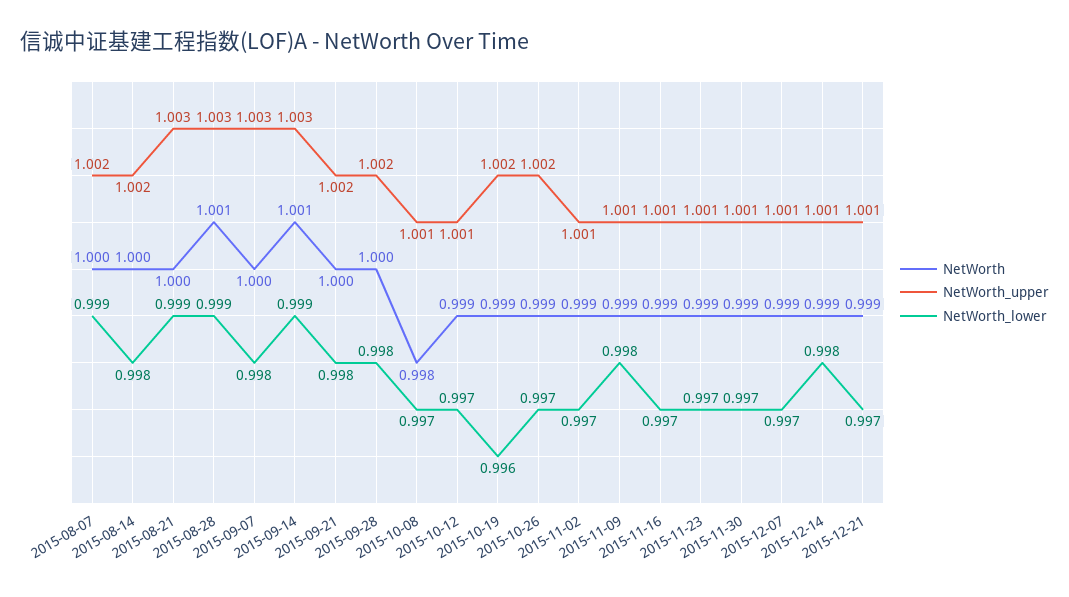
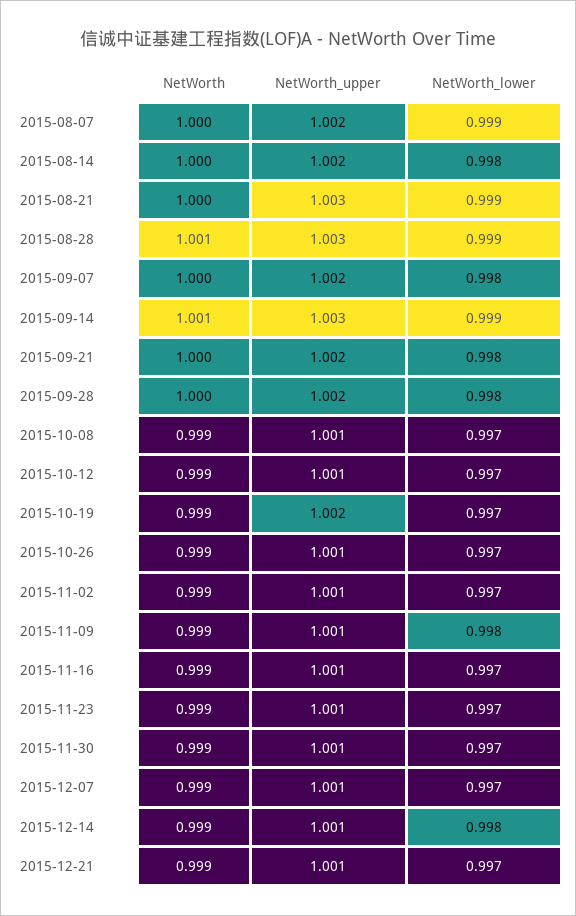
NetWorth_upper, 2015-09-07: 1.003 -> 1.002
NetWorth, 2015-10-08: 0.998 -> 0.999
NetWorth_lower, 2015-10-19: 0.996 -> 0.997
NetWorth_upper, 2015-10-26: 1.002 -> 1.001

